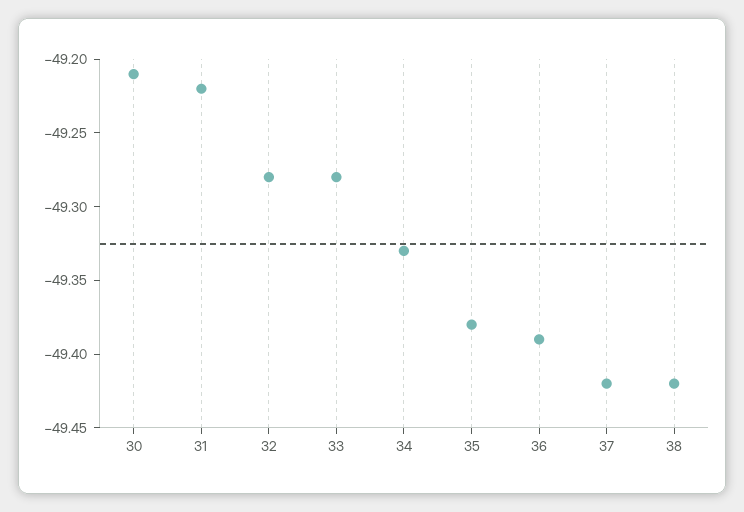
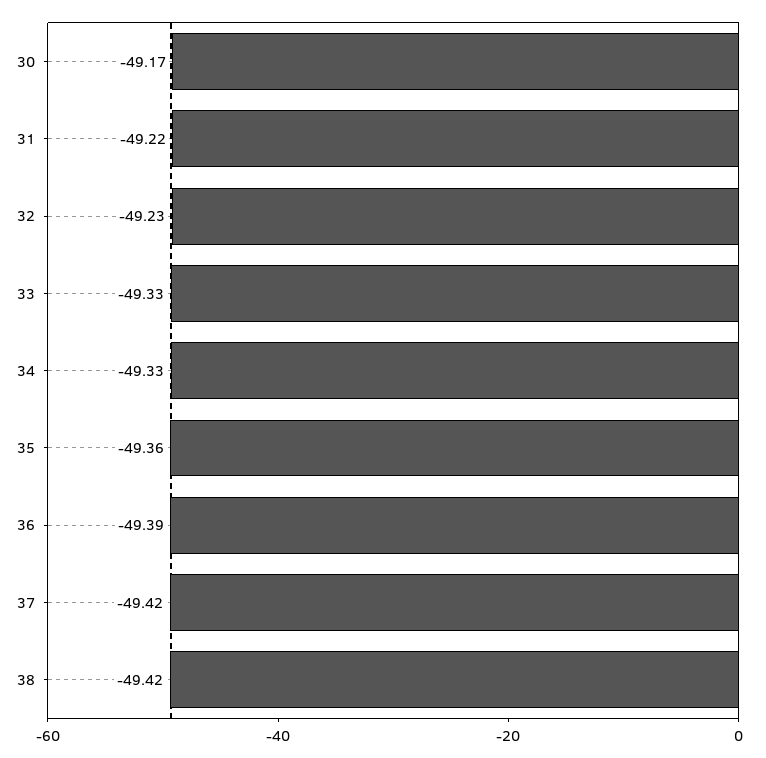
30: -49.21 -> -49.17
32: -49.28 -> -49.23
33: -49.28 -> -49.33
35: -49.38 -> -49.36

